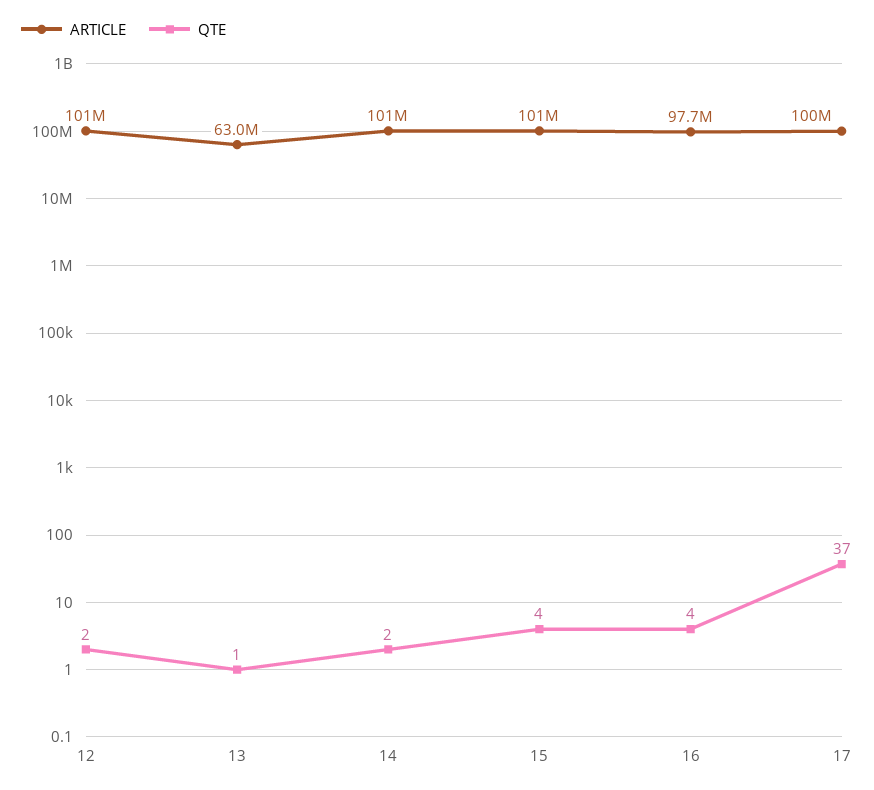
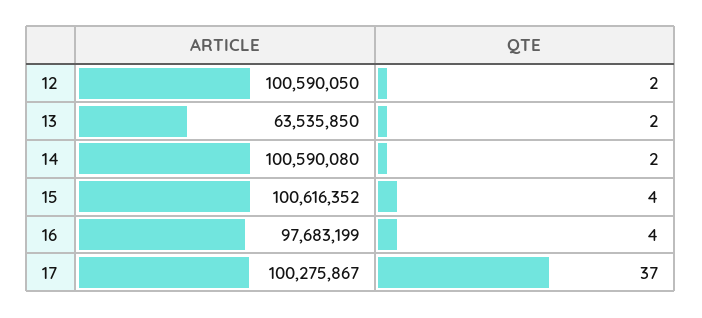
ARTICLE, 13: 63000000 -> 63535850
QTE, 13: 1 -> 2

